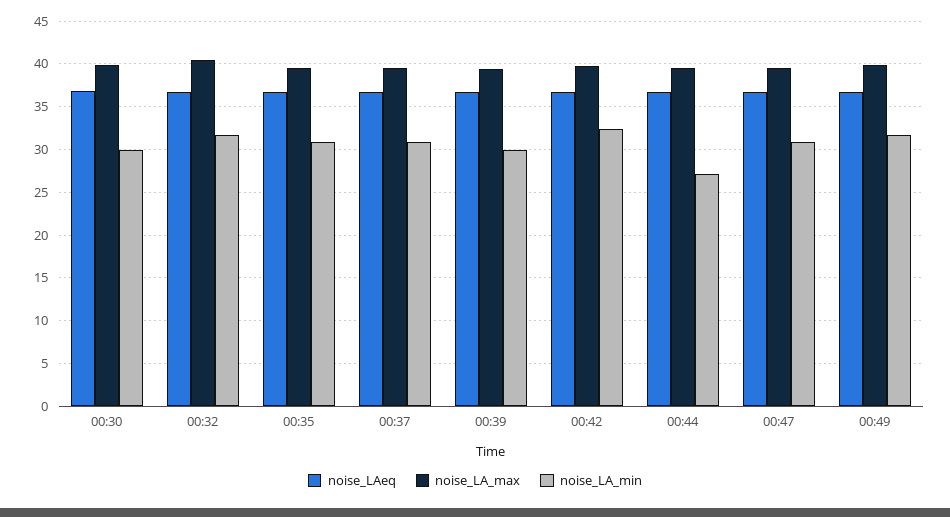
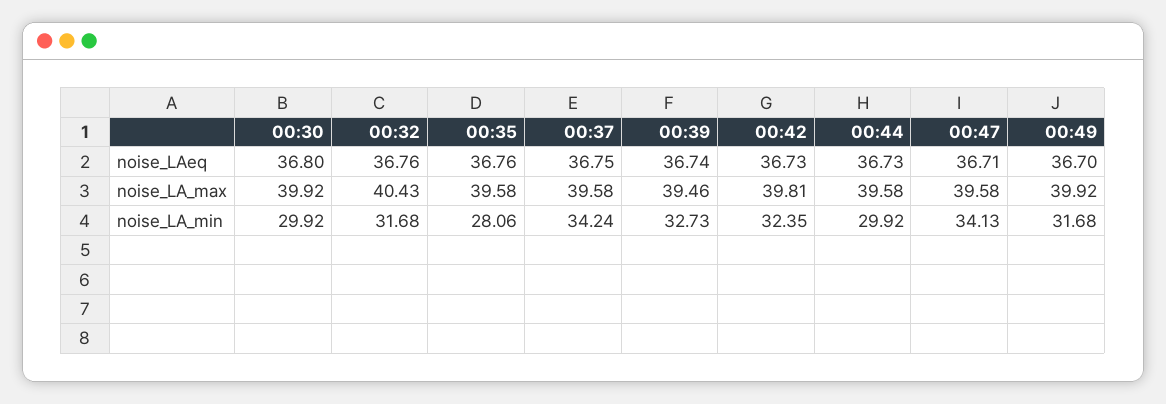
noise_LA_min, 00:35: 31 -> 28.06
noise_LA_min, 00:37: 31 -> 34.24
noise_LA_min, 00:39: 30 -> 32.73
noise_LA_min, 00:44: 27 -> 29.92
noise_LA_min, 00:47: 31 -> 34.13

